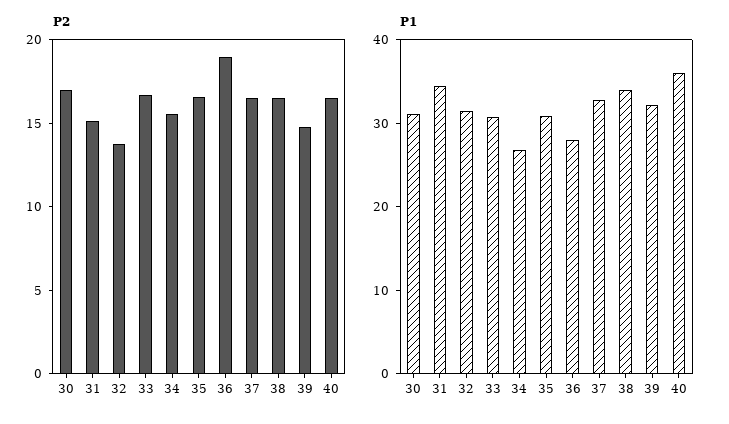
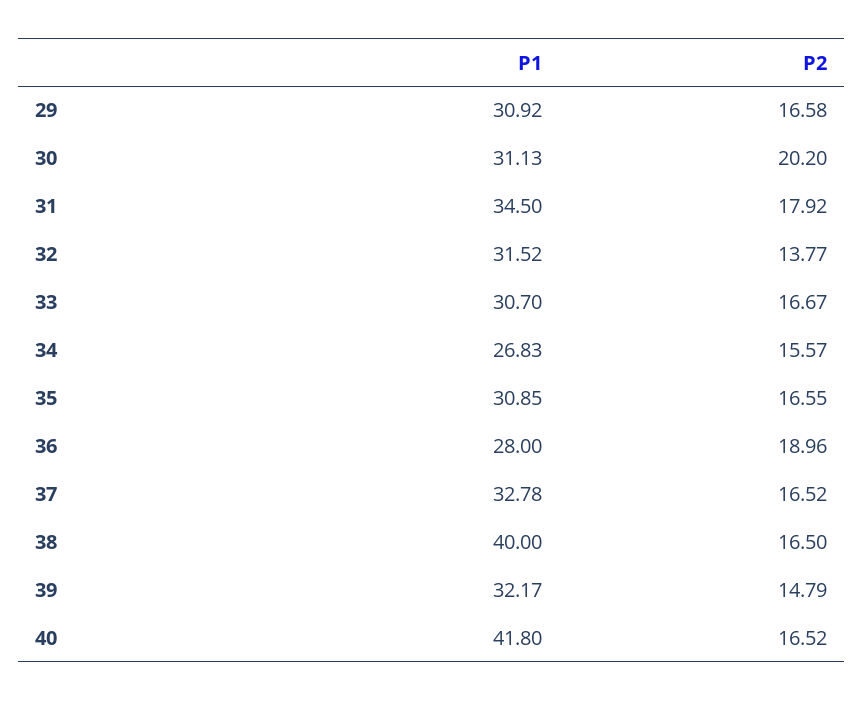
P2, 30: 17 -> 20.2
P2, 31: 15 -> 17.92
P1, 38: 34 -> 40
P1, 40: 36 -> 41.8
P1, 29: none -> 30.92
P2, 29: none -> 16.58

